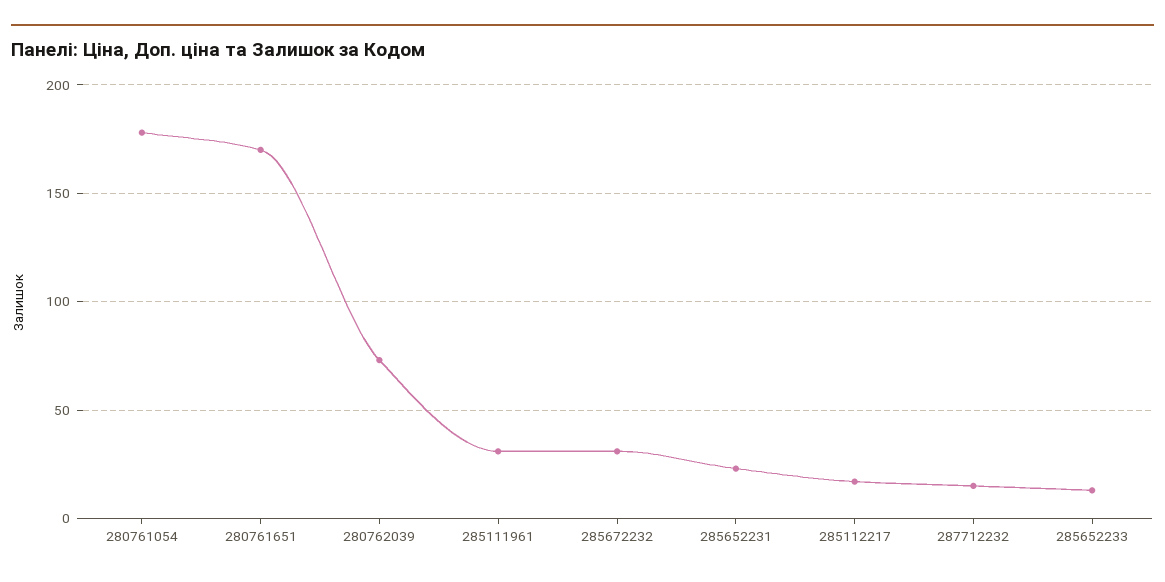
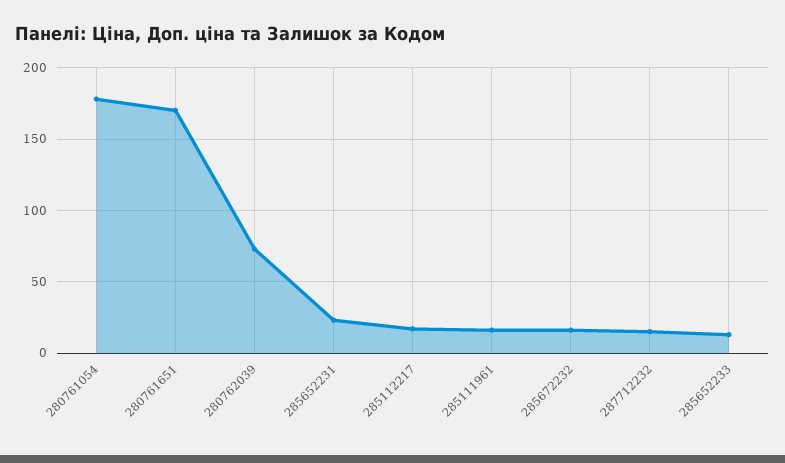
285111961: 30 -> 15
285672232: 30 -> 15

